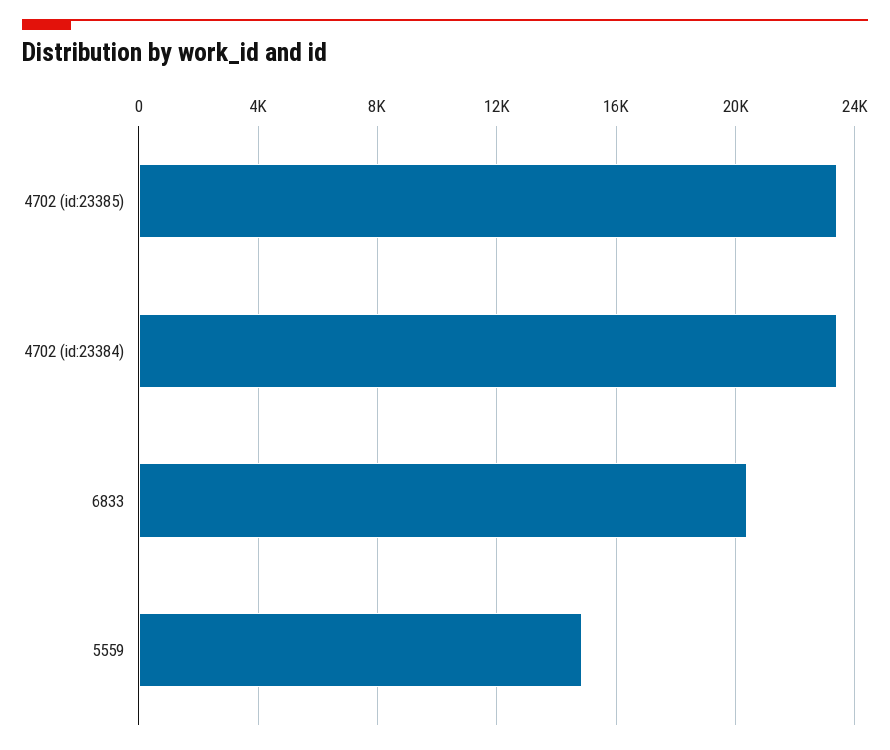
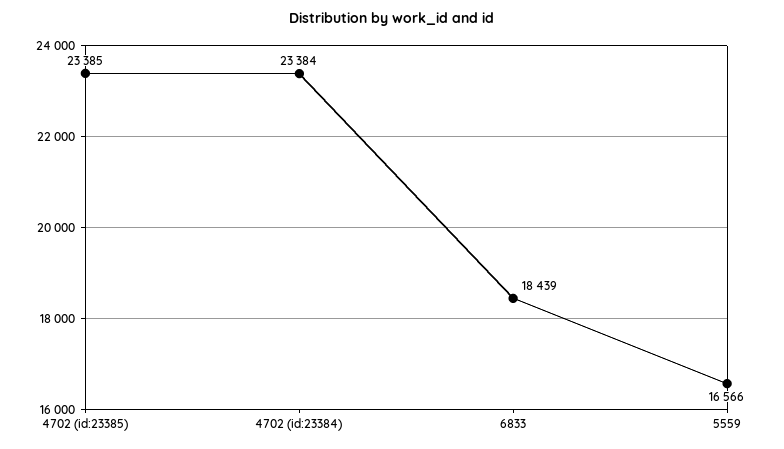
6833: 20500 -> 18439
5559: 15000 -> 16566

